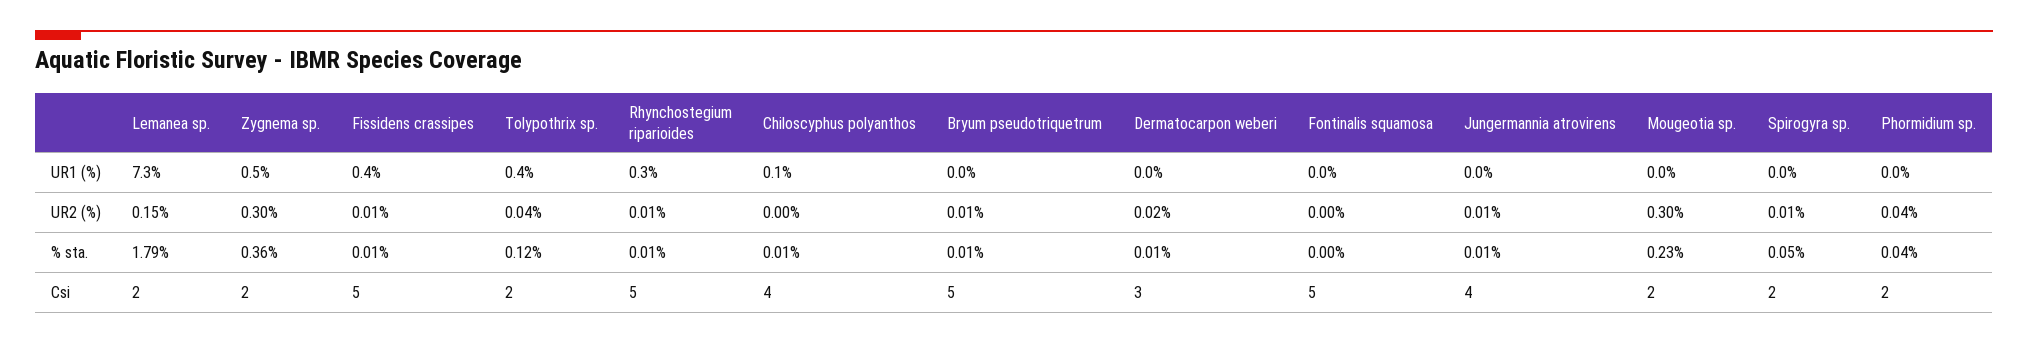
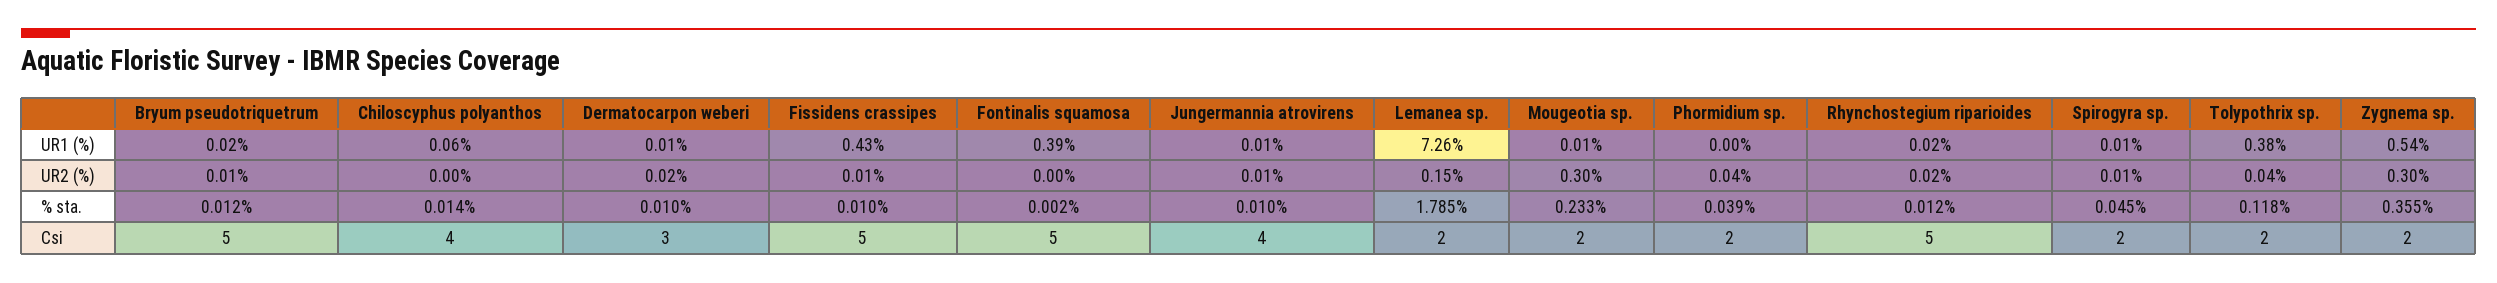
Rhynchostegium riparioides, UR1 (%): 0.3 -> 0.02
Fontinalis squamosa, UR1 (%): 0 -> 0.39
Rhynchostegium riparioides, UR2 (%): 0.01 -> 0.02

